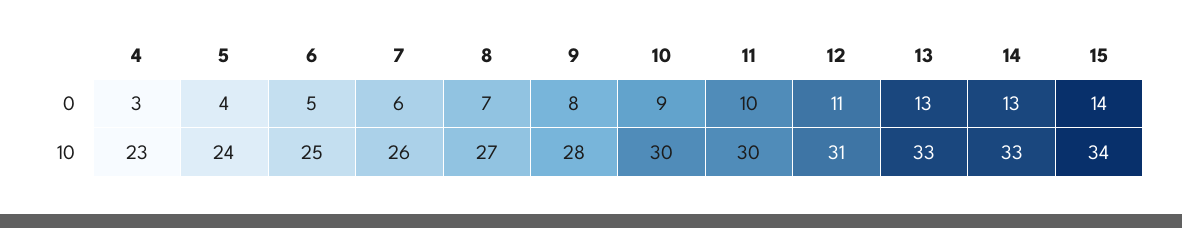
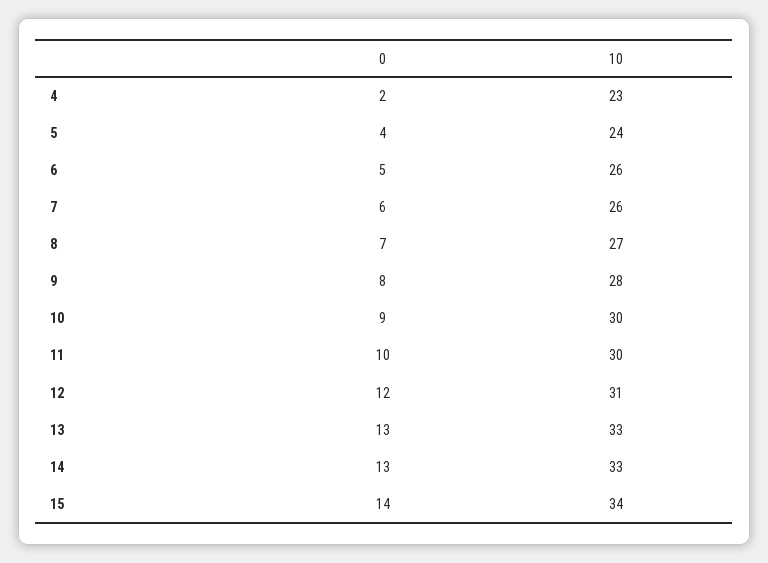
4, 0: 3 -> 2
12, 0: 11 -> 12
6, 10: 25 -> 26

